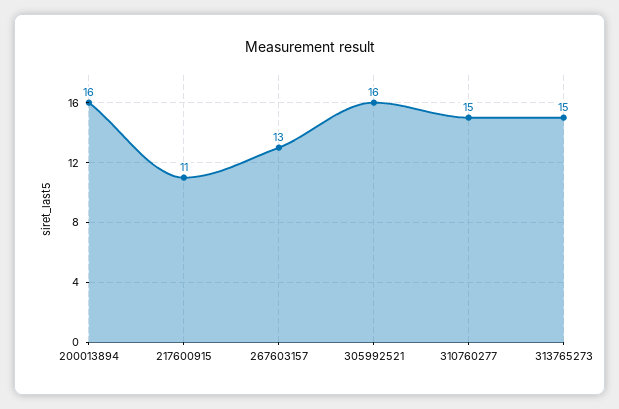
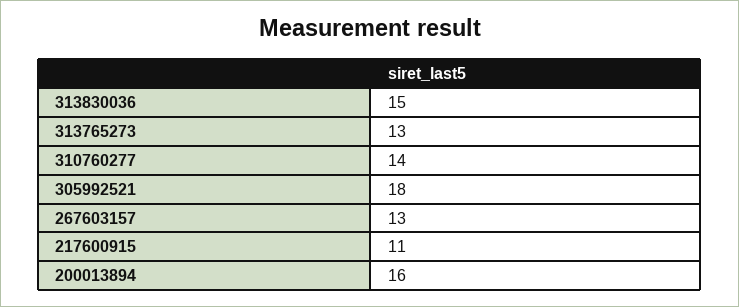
305992521: 16 -> 18
310760277: 15 -> 14
313765273: 15 -> 13
313830036: none -> 15

